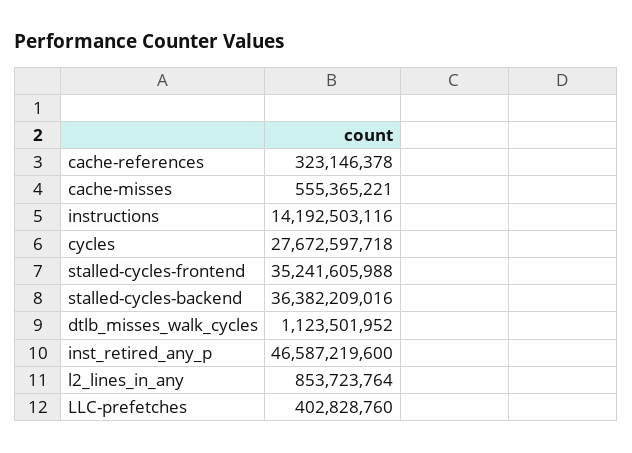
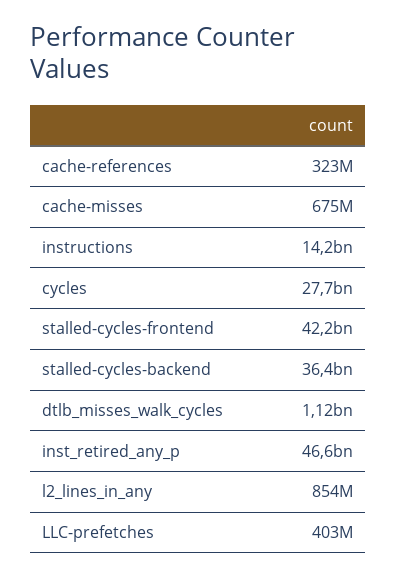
cache-misses: 555365221 -> 675000000
stalled-cycles-frontend: 35241605988 -> 42200000000

